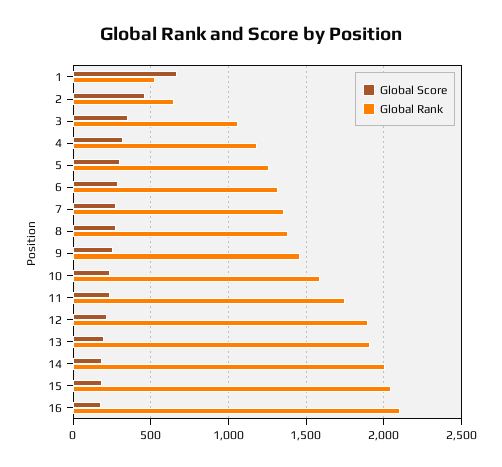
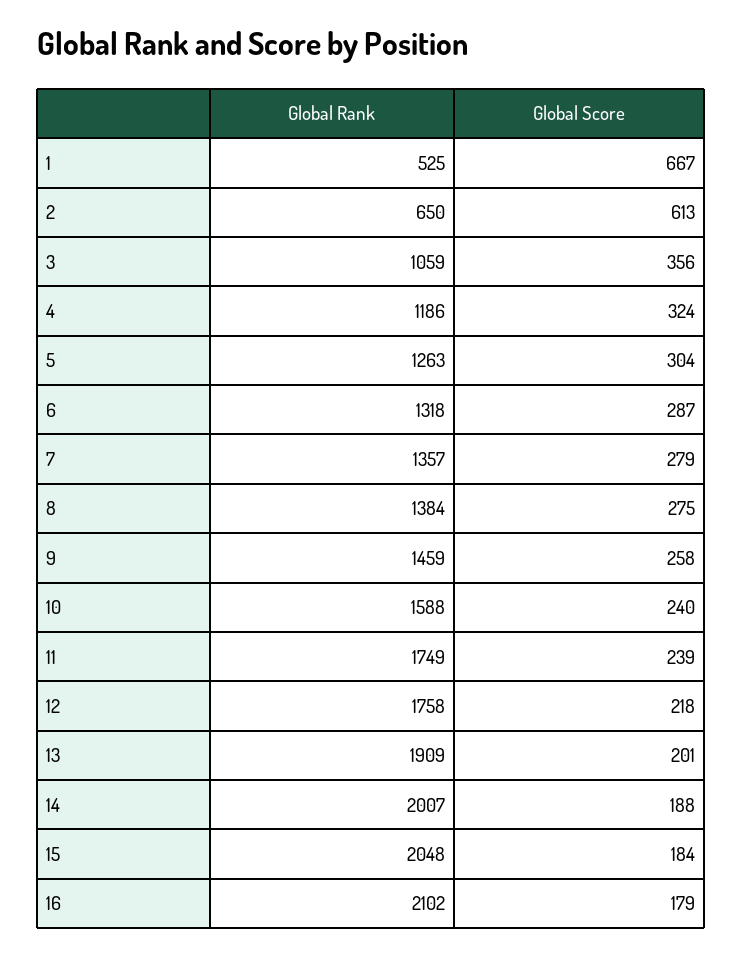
Global Score, 2: 450 -> 613
Global Rank, 12: 1900 -> 1758

